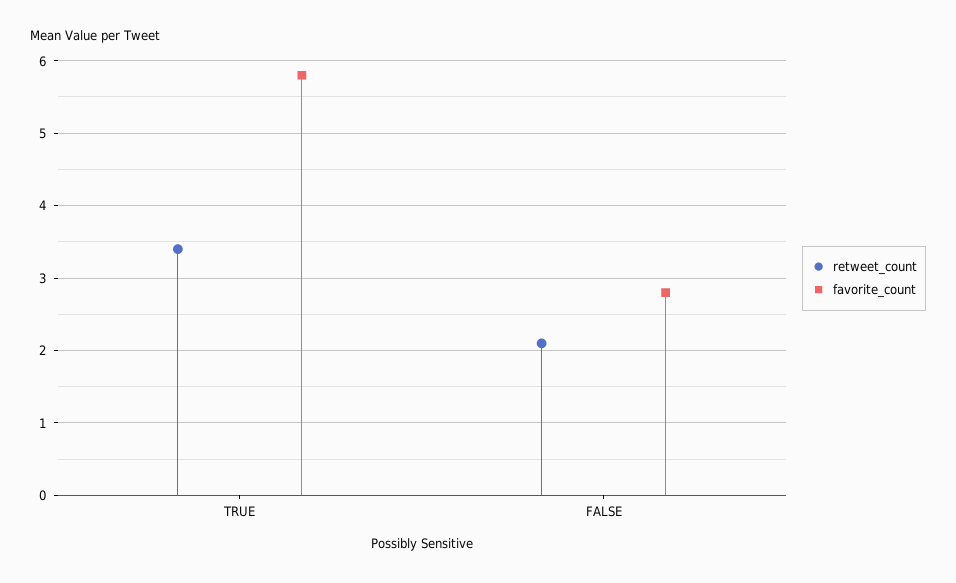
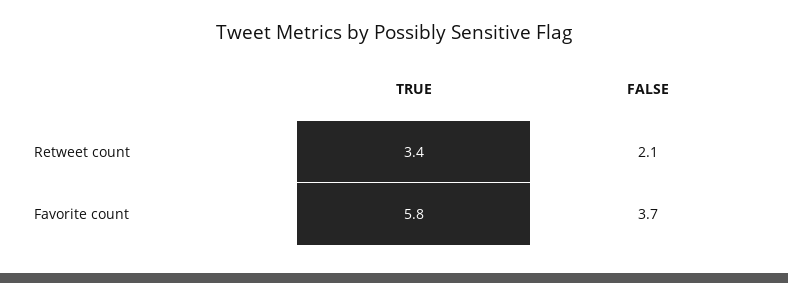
favorite_count, FALSE: 2.8 -> 3.7

